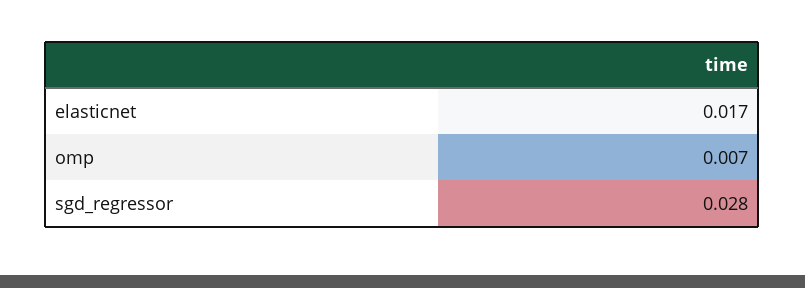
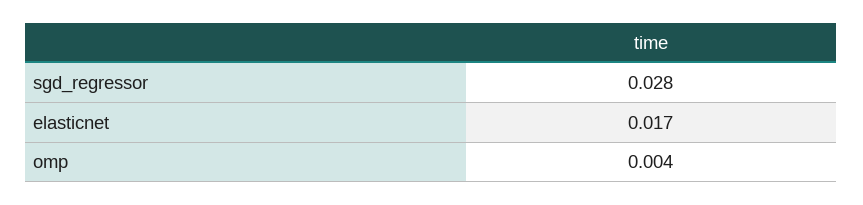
omp: 0.007 -> 0.004

